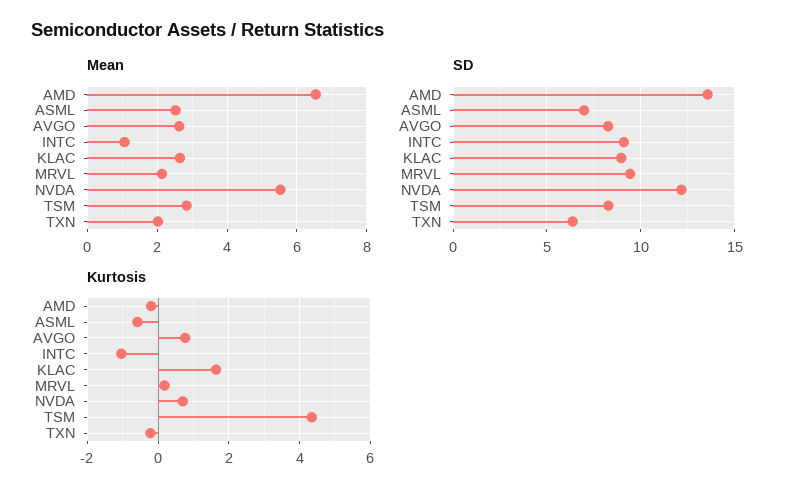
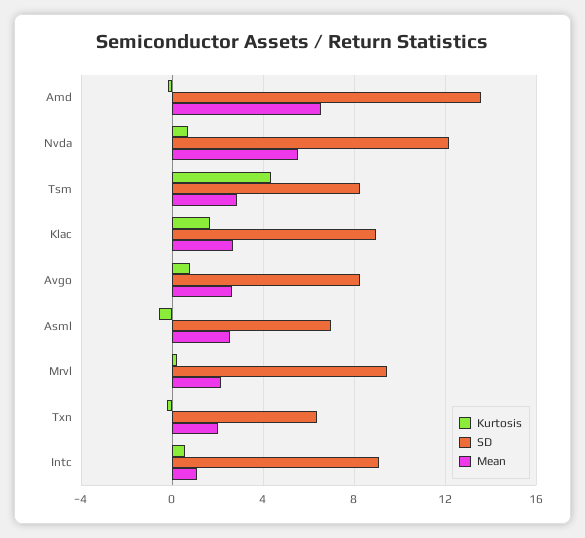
Kurtosis, INTC: -1 -> 0.5

